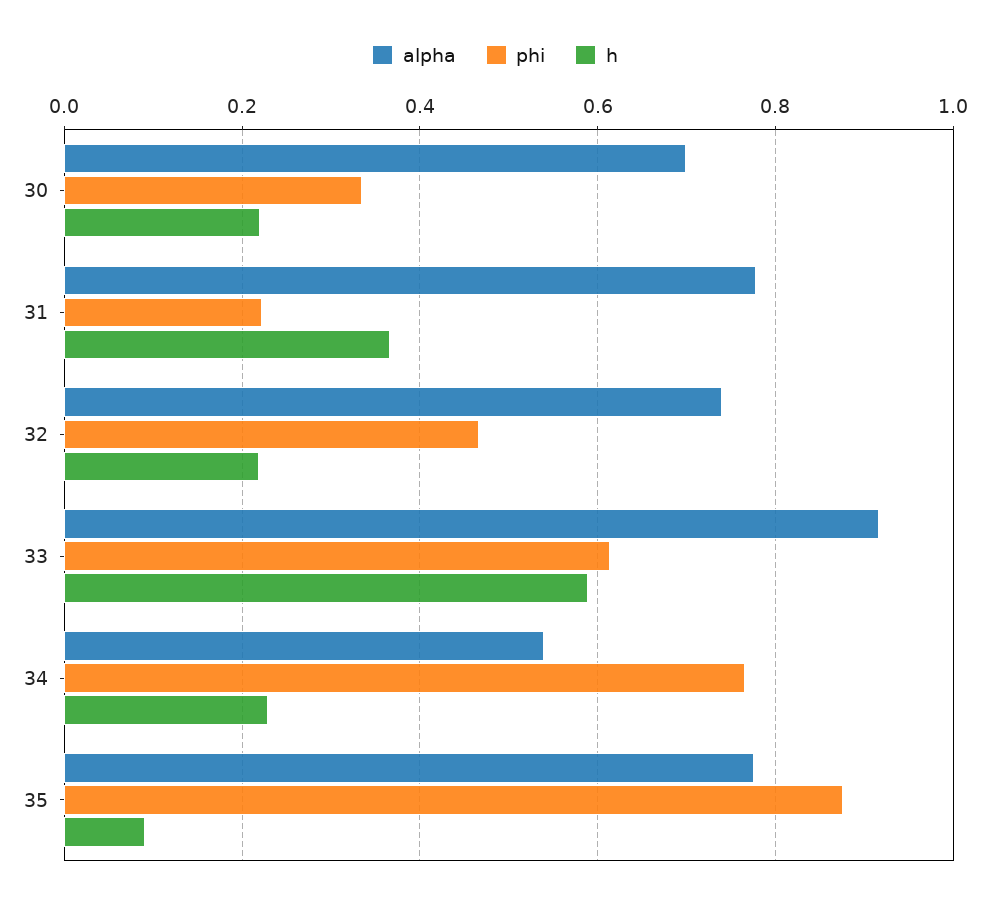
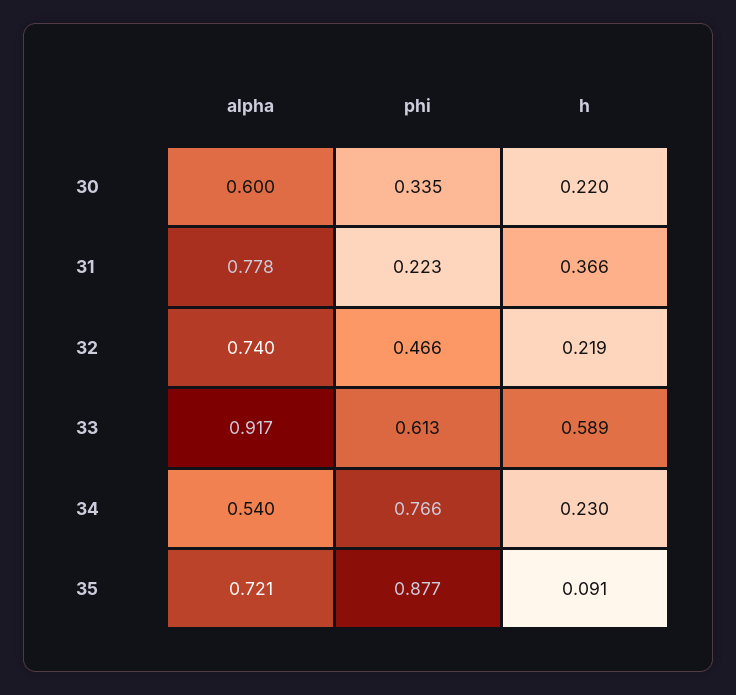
alpha, 30: 0.7 -> 0.6
alpha, 35: 0.78 -> 0.721

